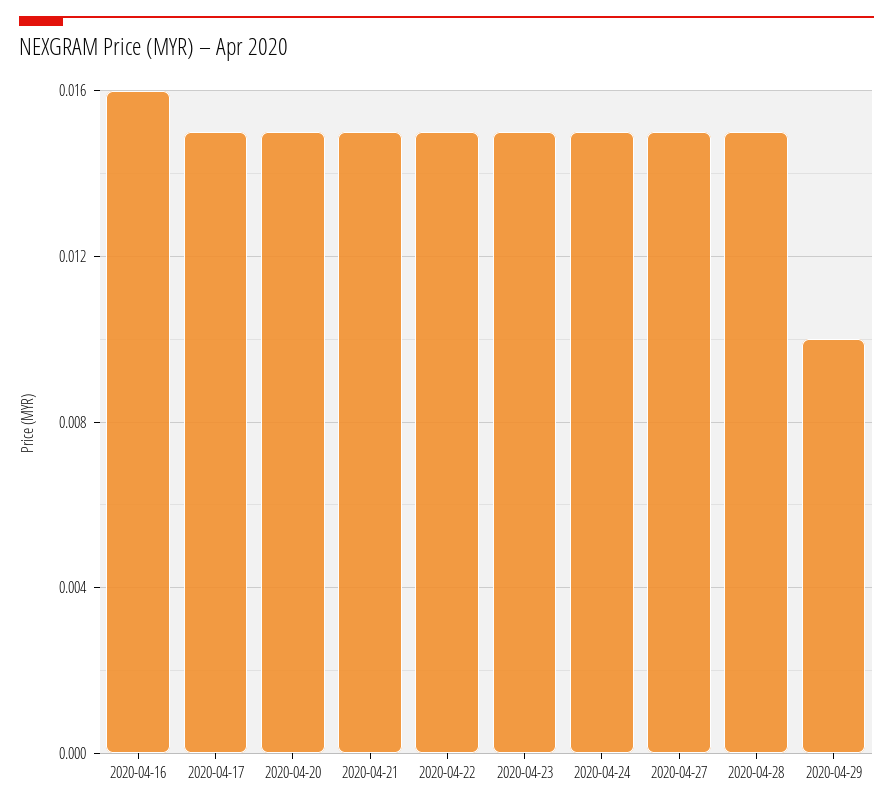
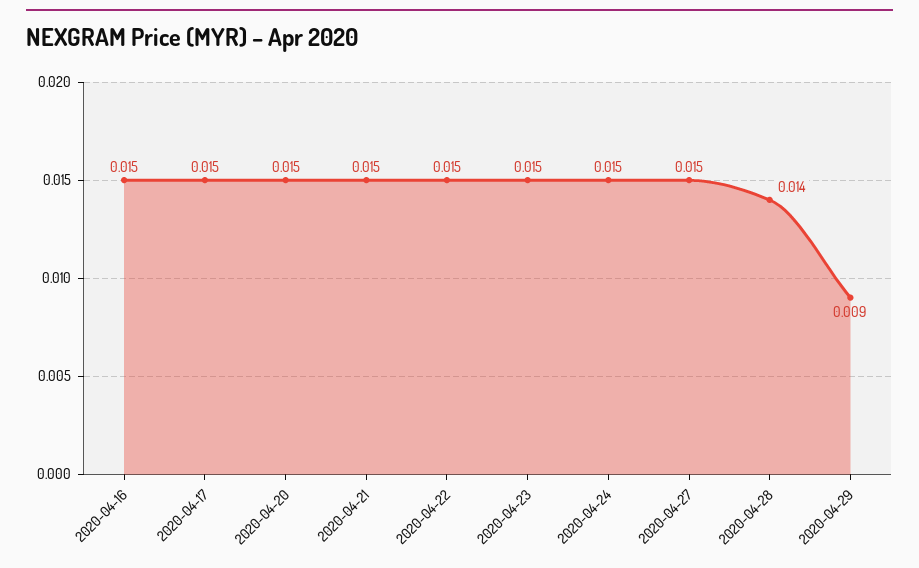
2020-04-16: 0.016 -> 0.015
2020-04-28: 0.015 -> 0.014
2020-04-29: 0.01 -> 0.009

